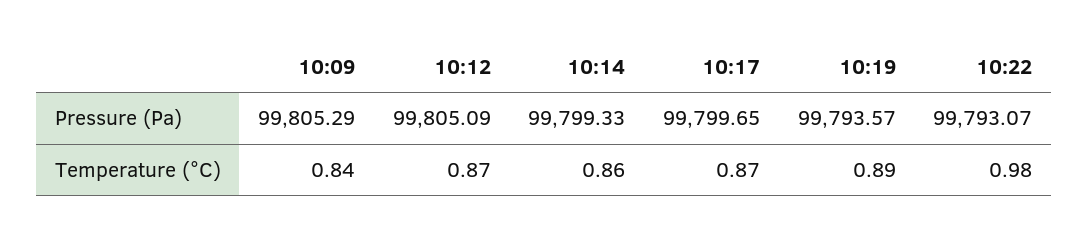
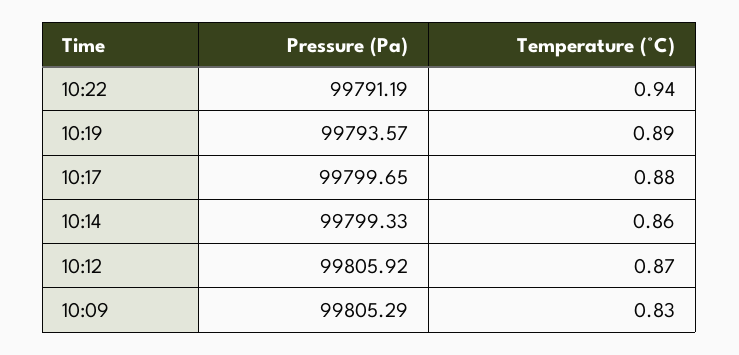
10:12, Pressure (Pa): 99805.09 -> 99805.92
10:22, Pressure (Pa): 99793.07 -> 99791.19
10:09, Temperature (°C): 0.84 -> 0.83
10:17, Temperature (°C): 0.87 -> 0.88
10:22, Temperature (°C): 0.98 -> 0.94

